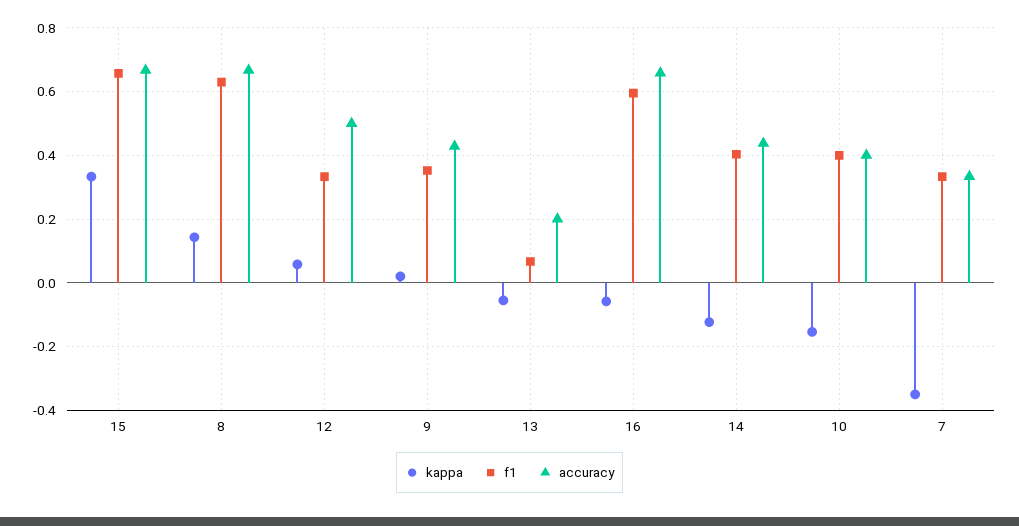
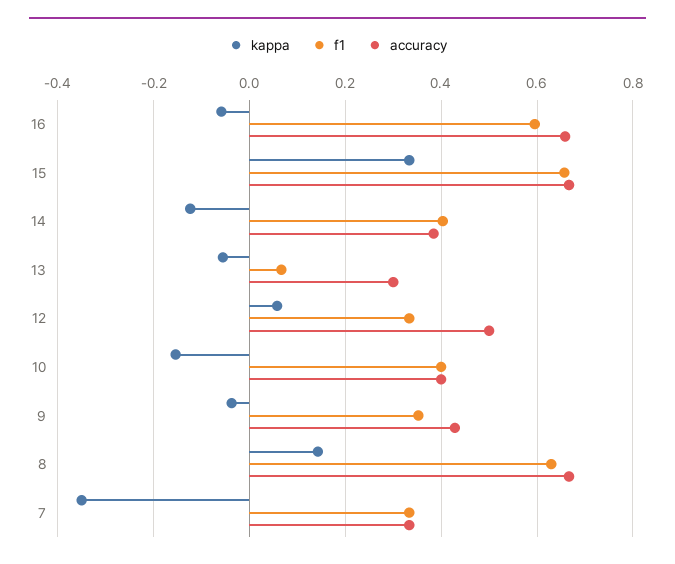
kappa, 9: 0.02 -> -0.04
accuracy, 13: 0.2 -> 0.3
accuracy, 14: 0.44 -> 0.38

